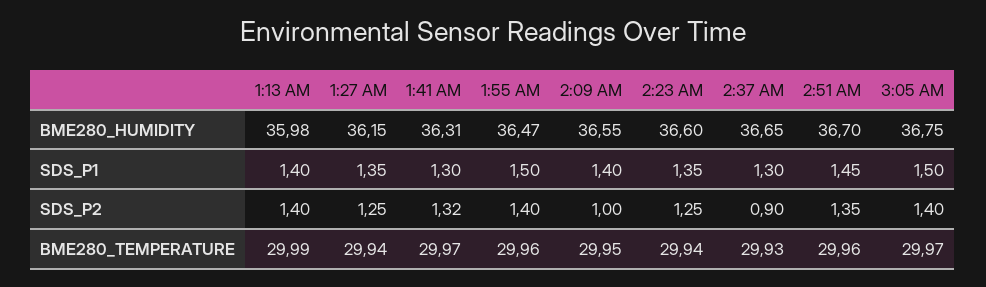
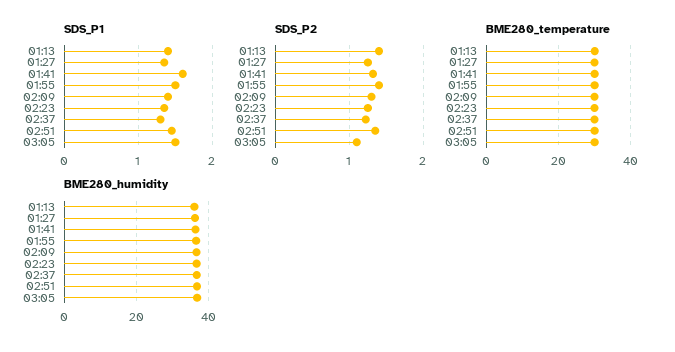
SDS_P1, 1:41 AM: 1.3 -> 1.6
SDS_P2, 2:09 AM: 1 -> 1.3
SDS_P2, 2:37 AM: 0.9 -> 1.2
SDS_P2, 3:05 AM: 1.4 -> 1.1

